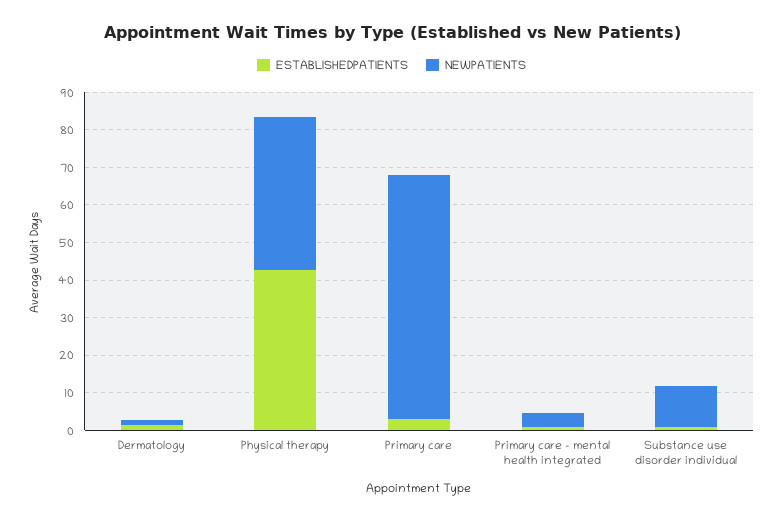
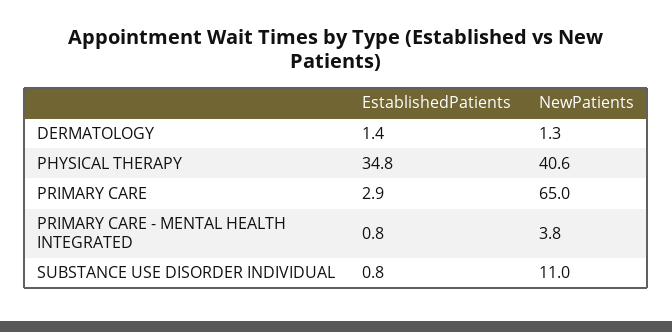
ESTABLISHEDPATIENTS, Physical therapy: 42.5 -> 34.8

